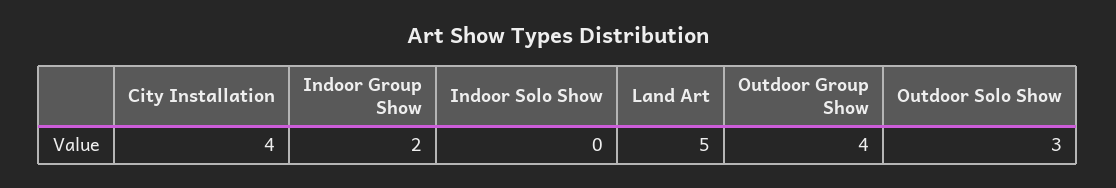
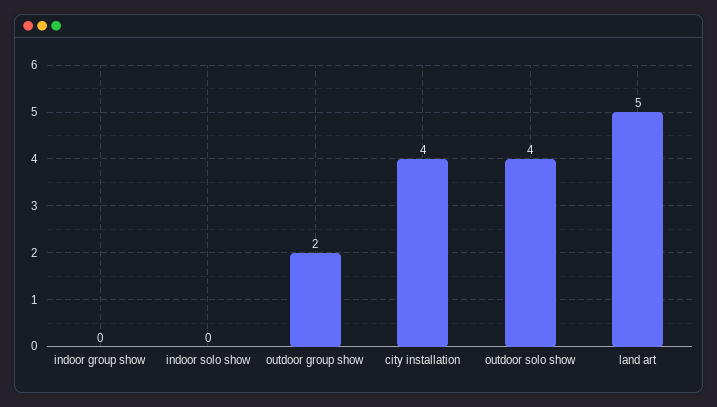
Indoor Group Show: 2 -> 0
Outdoor Group Show: 4 -> 2
Outdoor Solo Show: 3 -> 4

